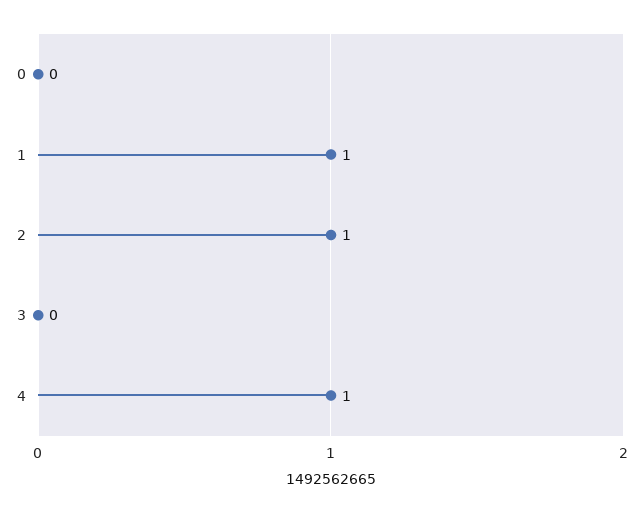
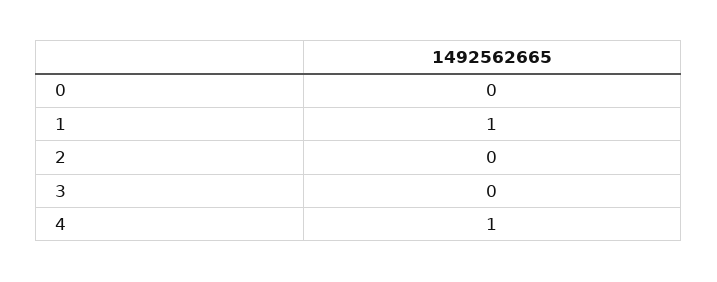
2: 1 -> 0

